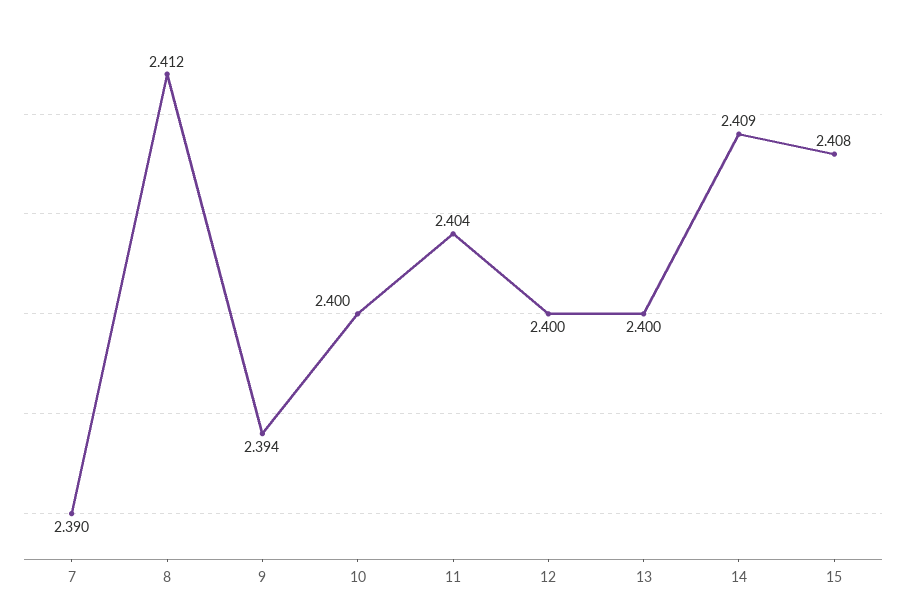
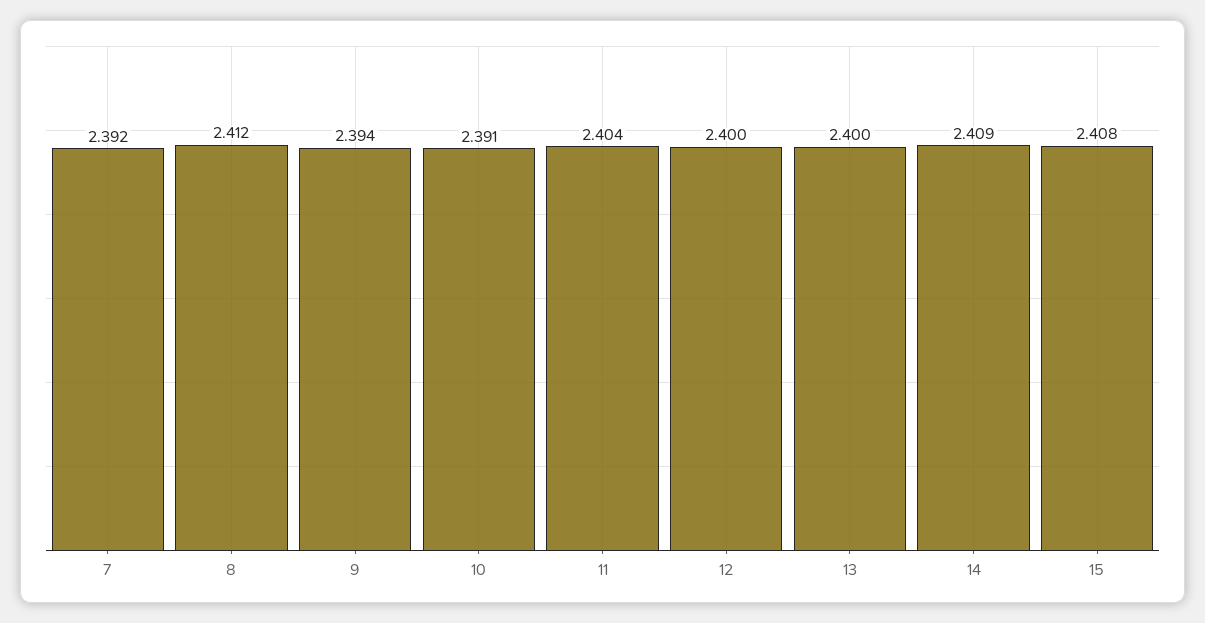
7: 2.39 -> 2.392
10: 2.4 -> 2.391

